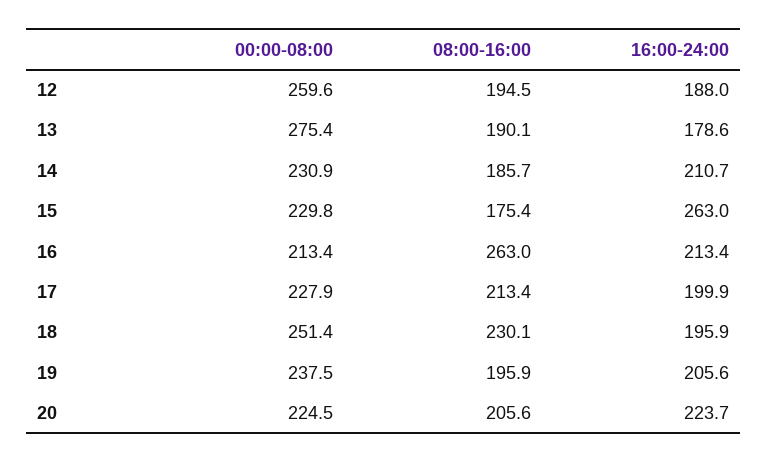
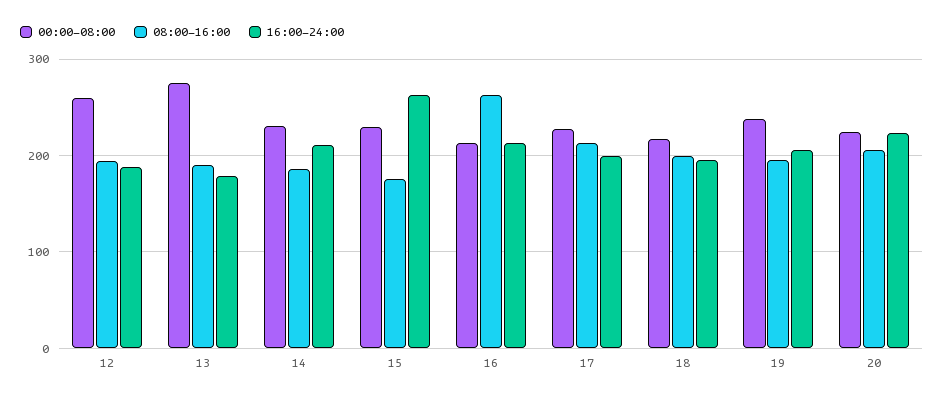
00:00-08:00, 18: 251.4 -> 220
08:00-16:00, 18: 230.1 -> 200

